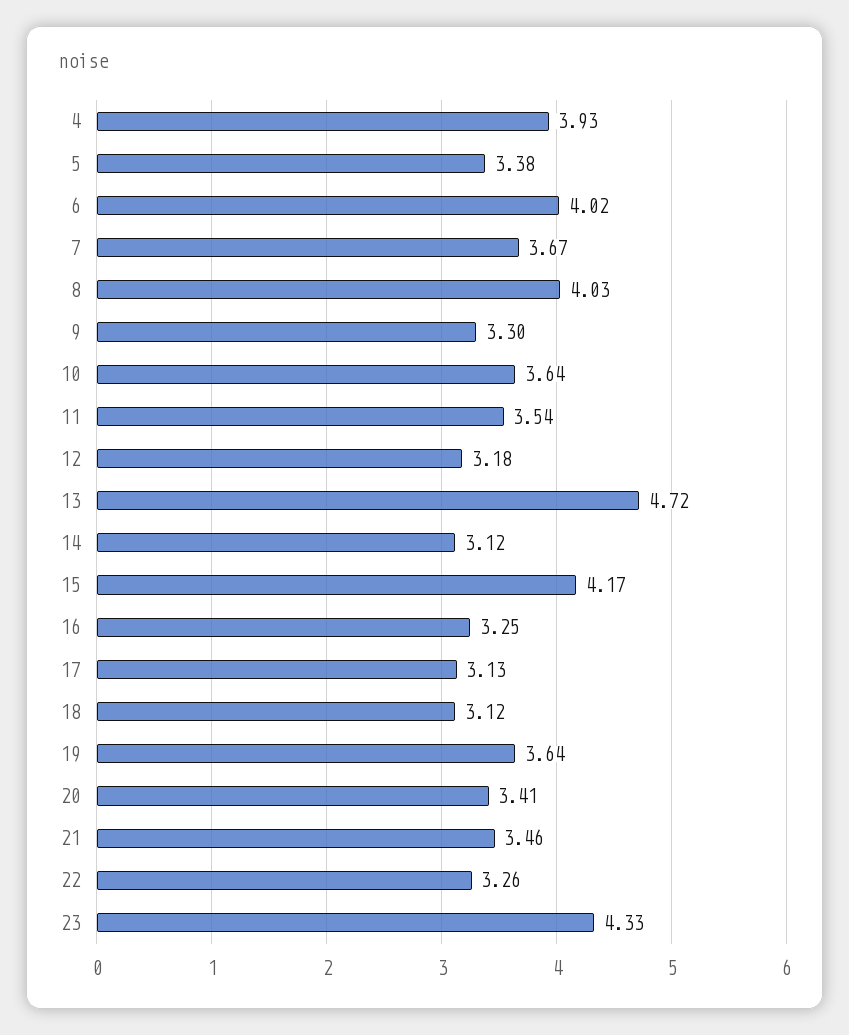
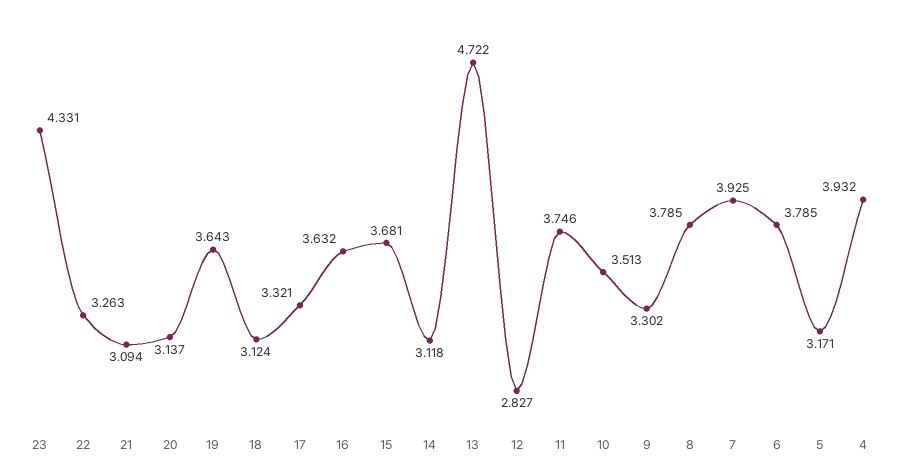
5: 3.38 -> 3.171
6: 4.02 -> 3.785
7: 3.67 -> 3.925
8: 4.03 -> 3.785
10: 3.64 -> 3.513
11: 3.54 -> 3.746
12: 3.18 -> 2.827
15: 4.17 -> 3.681
16: 3.25 -> 3.632
17: 3.13 -> 3.321
20: 3.41 -> 3.137
21: 3.46 -> 3.094

